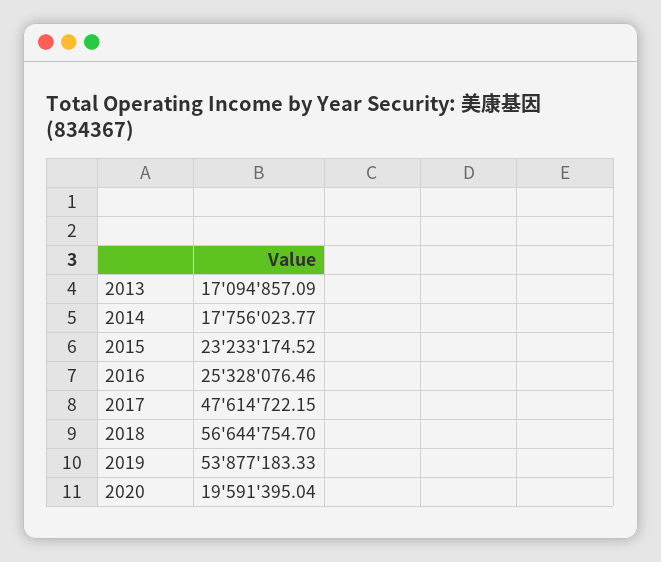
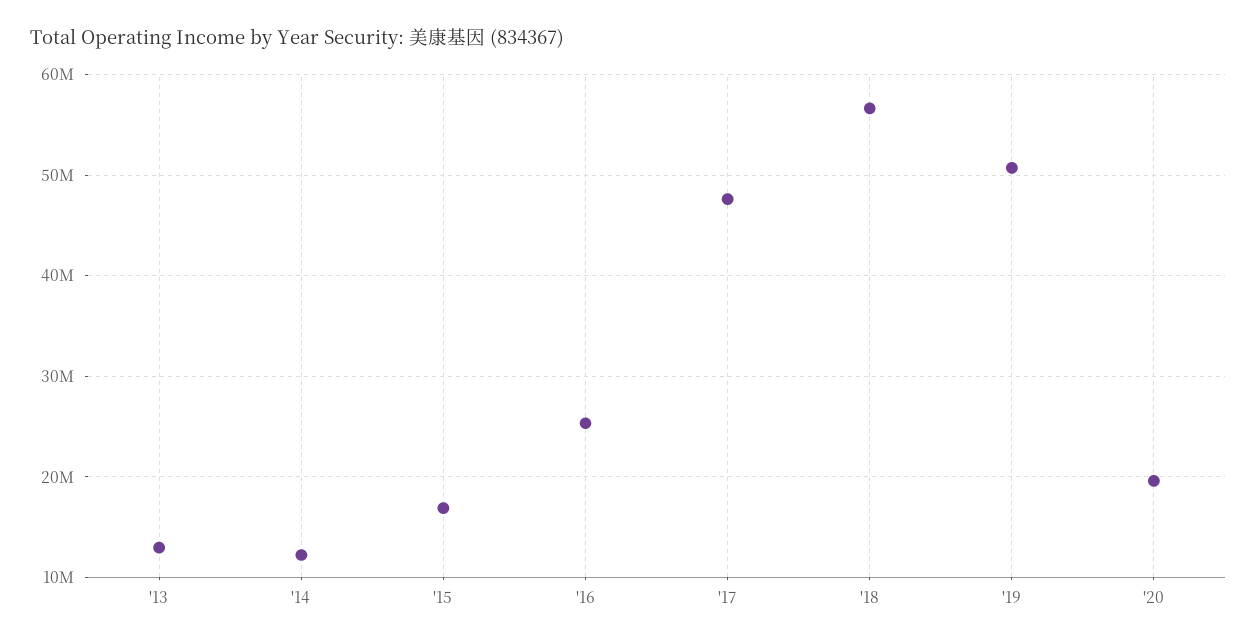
2013: 17094857.09 -> 13000000
2014: 17756023.77 -> 12000000
2015: 23233174.52 -> 17000000
2019: 53877183.33 -> 51000000

